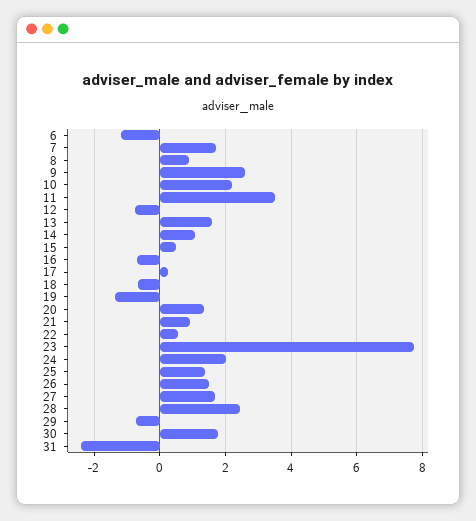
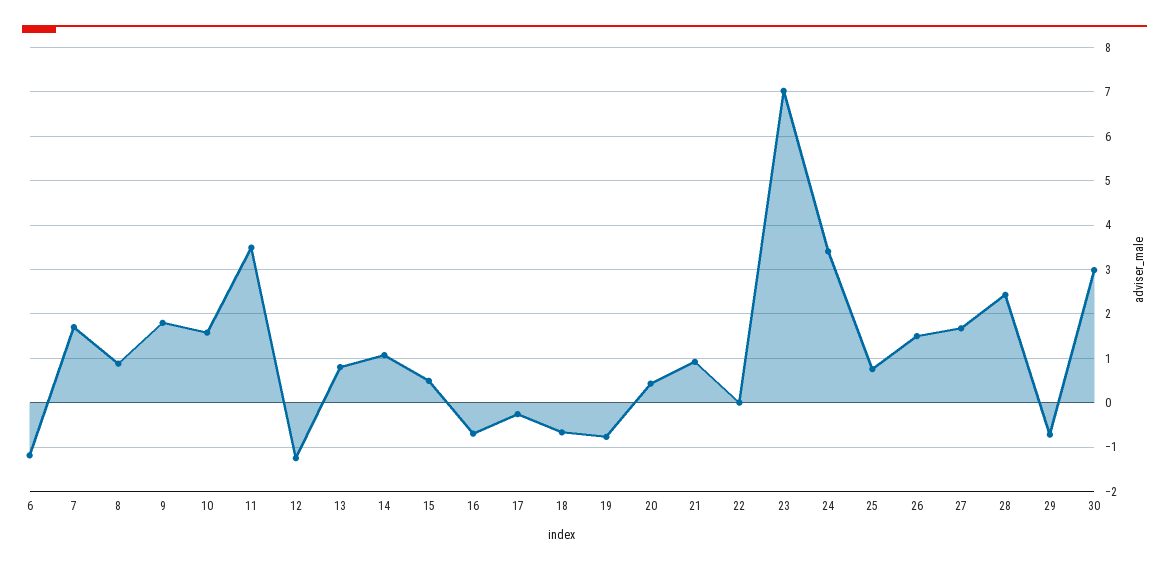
9: 2.6 -> 1.8
10: 2.2 -> 1.6
12: -0.8 -> -1.2
13: 1.6 -> 0.8
17: 0.2 -> -0.2
19: -1.4 -> -0.8
20: 1.4 -> 0.4
22: 0.6 -> 0
23: 7.8 -> 7
24: 2 -> 3.4
25: 1.4 -> 0.8
30: 1.8 -> 3
31: -2.4 -> none

